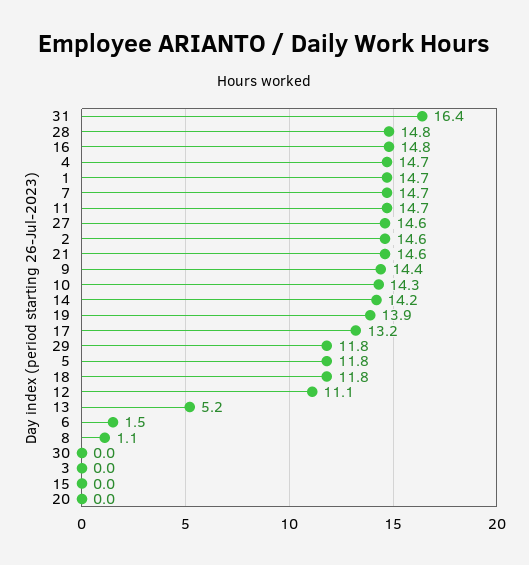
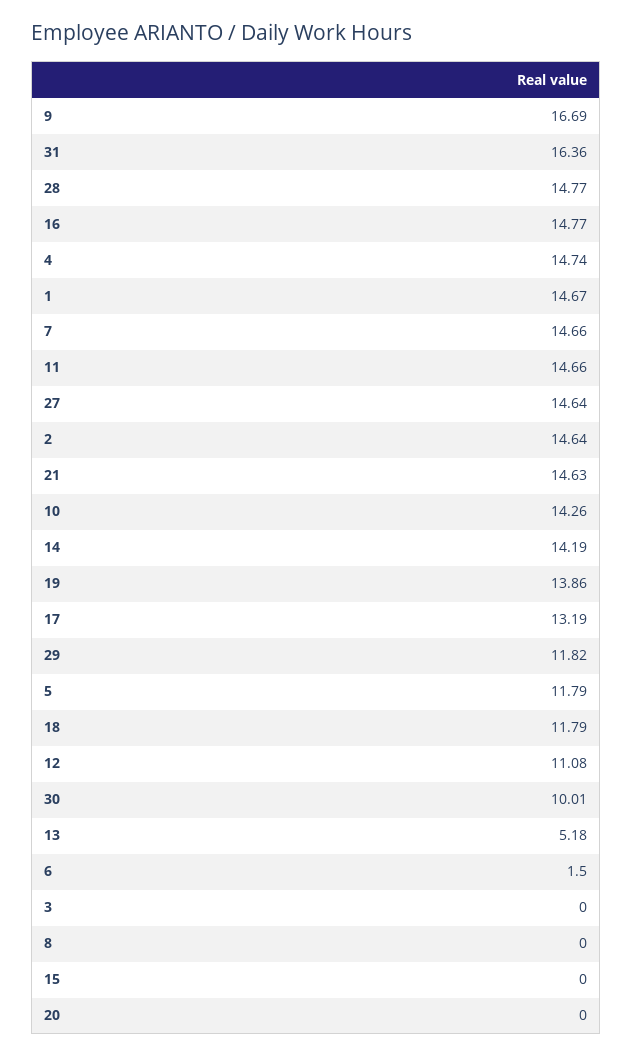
9: 14.4 -> 16.69
8: 1.1 -> 0
30: 0 -> 10.01

